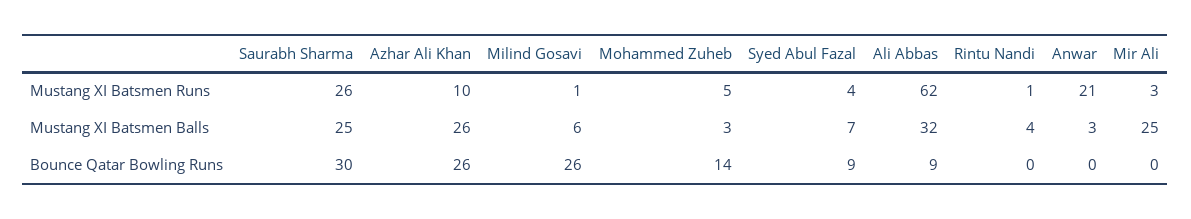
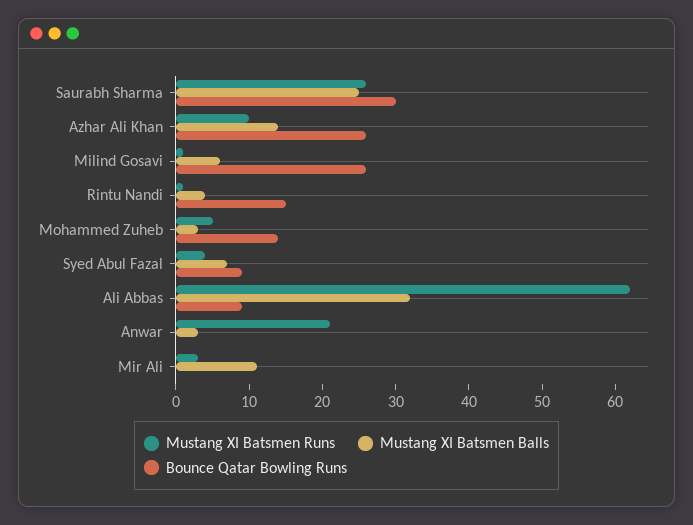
Mustang XI Batsmen Balls, Azhar Ali Khan: 26 -> 15
Mustang XI Batsmen Balls, Mir Ali: 25 -> 10
Bounce Qatar Bowling Runs, Rintu Nandi: 0 -> 15

